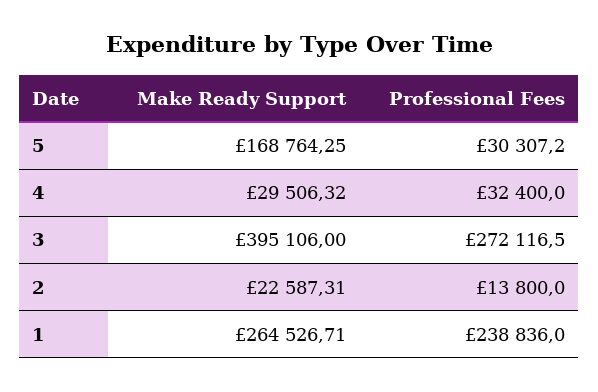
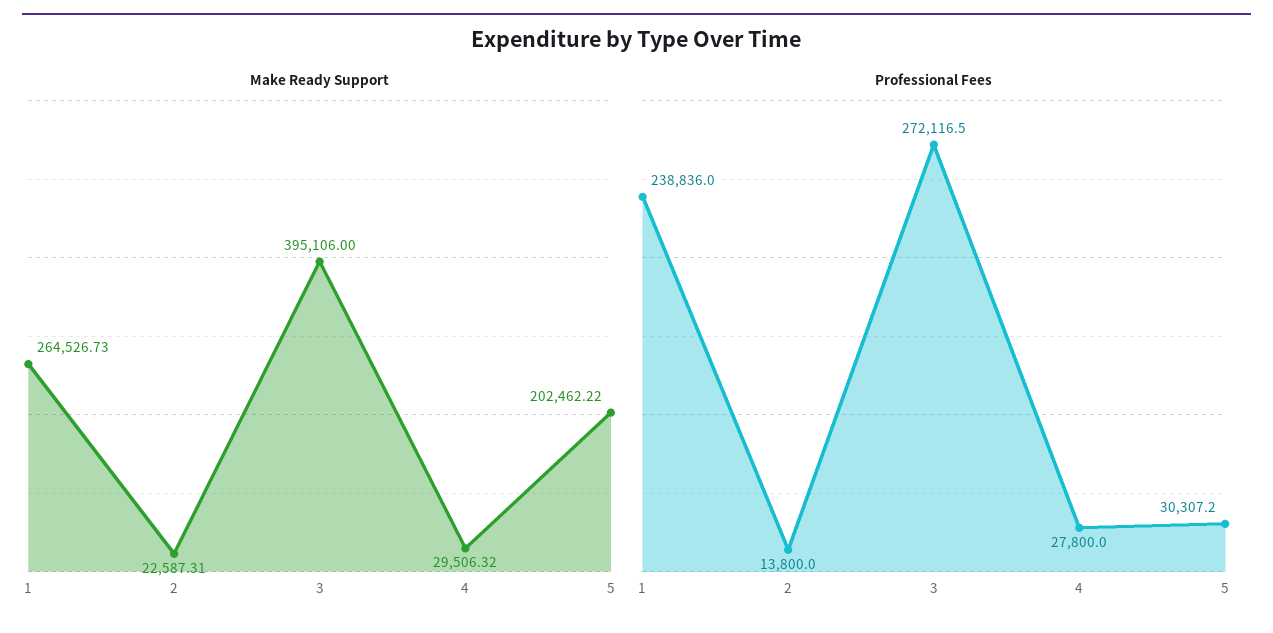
Make Ready Support, 5: 168764.25 -> 202462.22
Professional Fees, 4: 32400 -> 27800
Make Ready Support, 1: 264526.71 -> 264526.73

